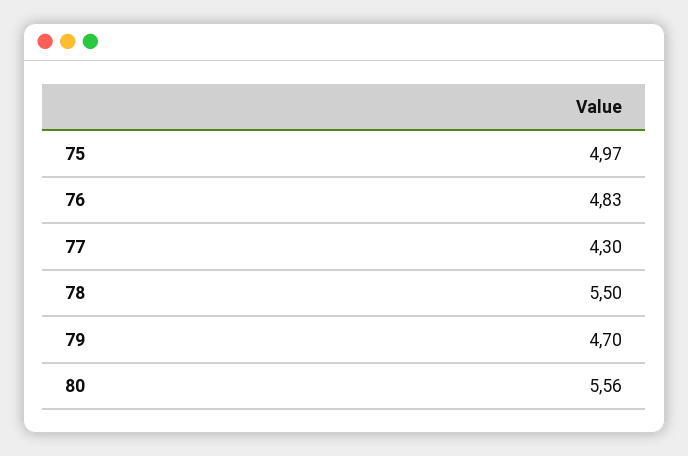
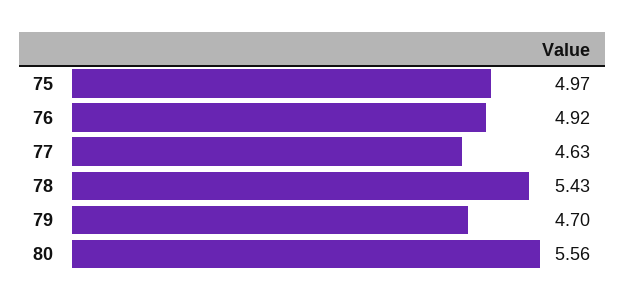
76: 4.83 -> 4.92
77: 4.3 -> 4.63
78: 5.5 -> 5.43

